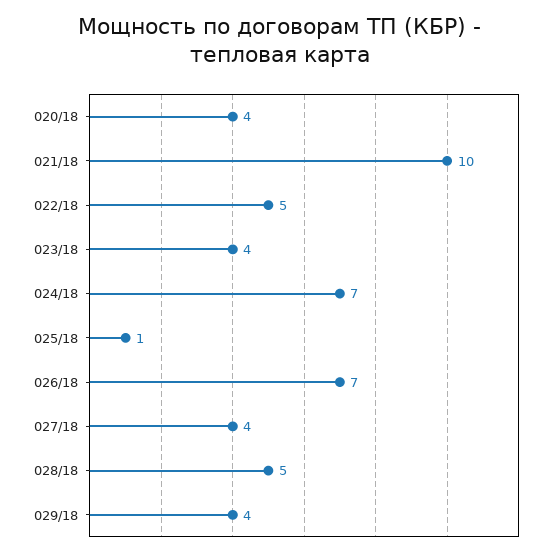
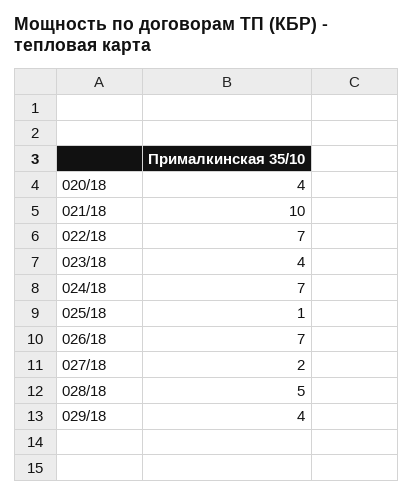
022/18: 5 -> 7
027/18: 4 -> 2

